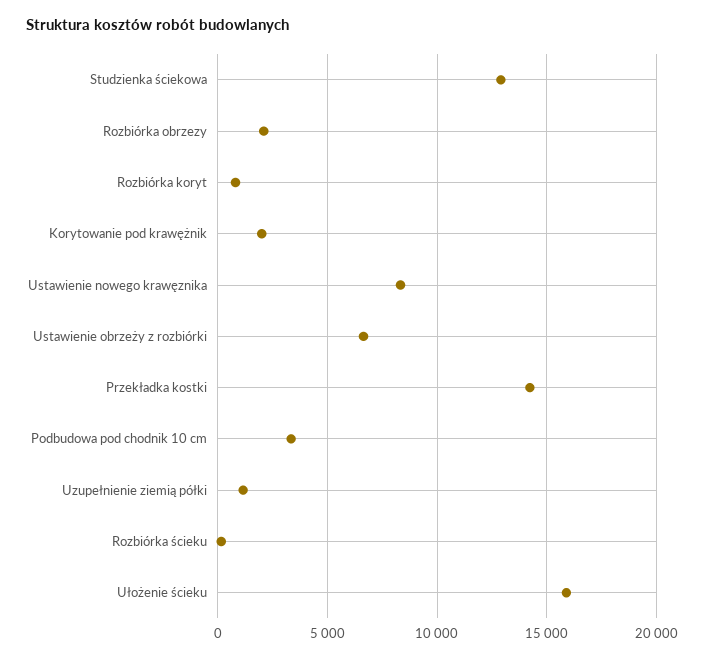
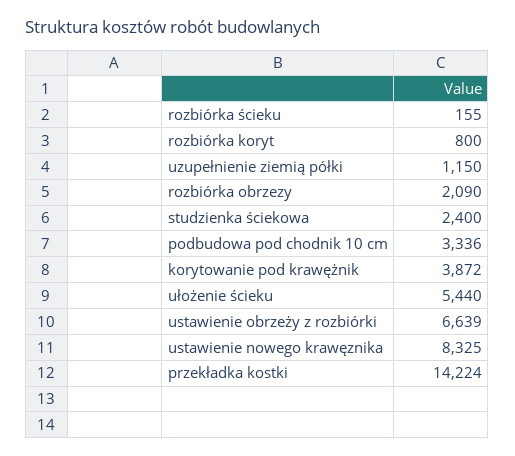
Studzienka ściekowa: 13000 -> 2400
Korytowanie pod krawężnik: 2000 -> 3872
Ułożenie ścieku: 16000 -> 5440

